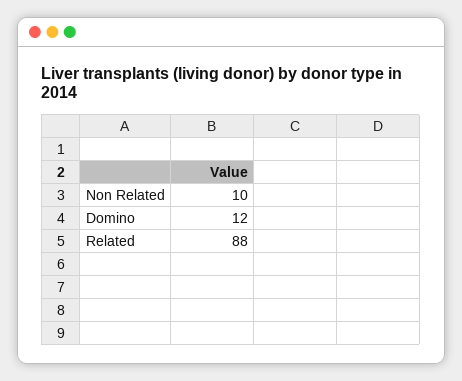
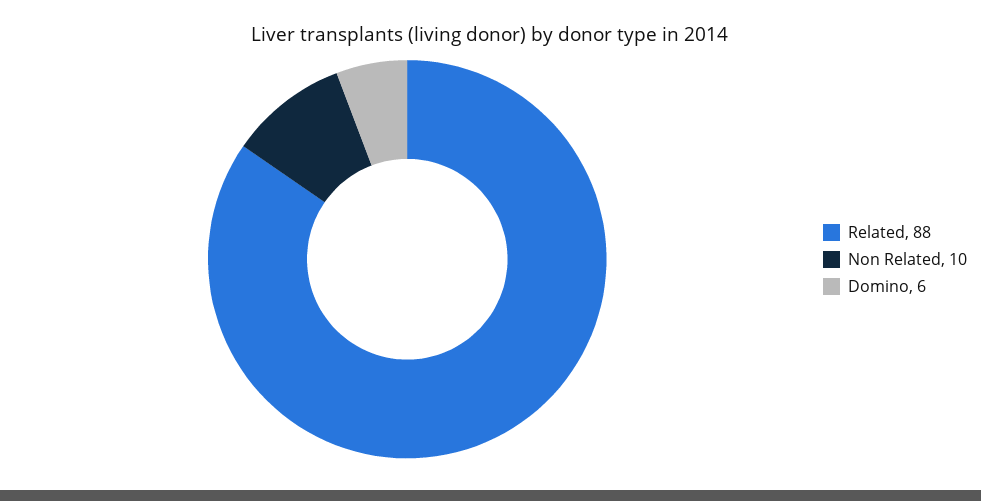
Domino: 12 -> 6

